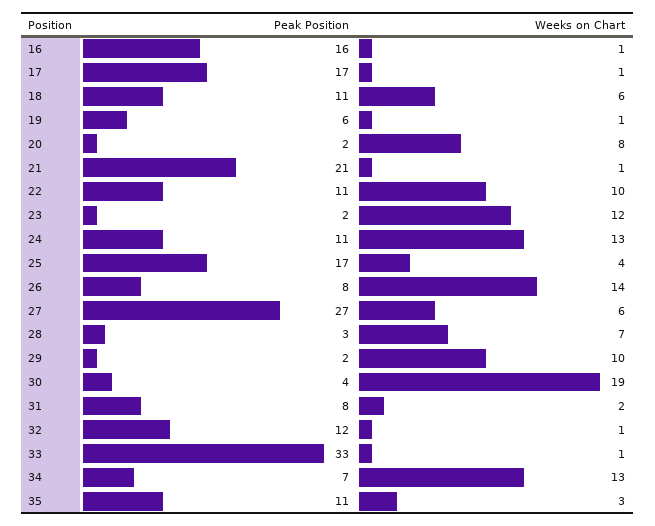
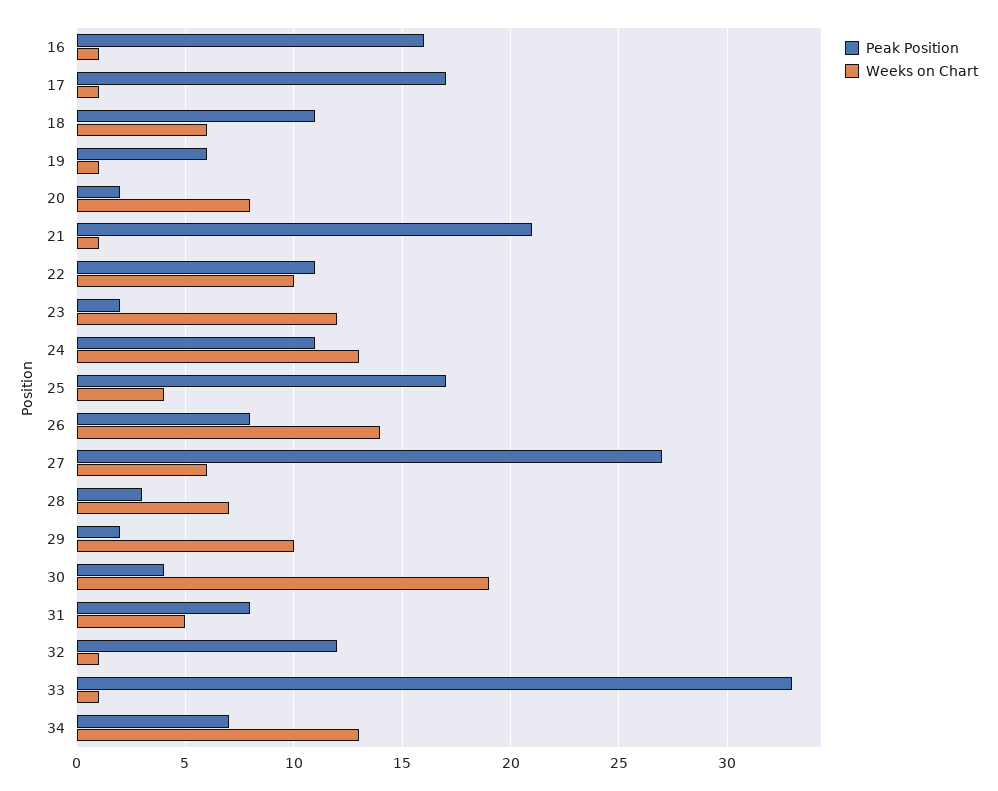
Weeks on Chart, 31: 2 -> 5
Peak Position, 35: 11 -> none
Weeks on Chart, 35: 3 -> none

